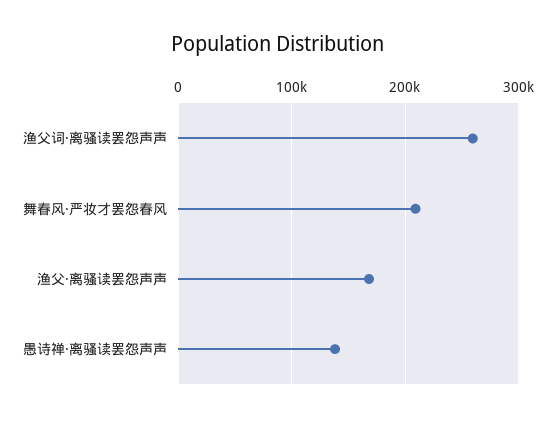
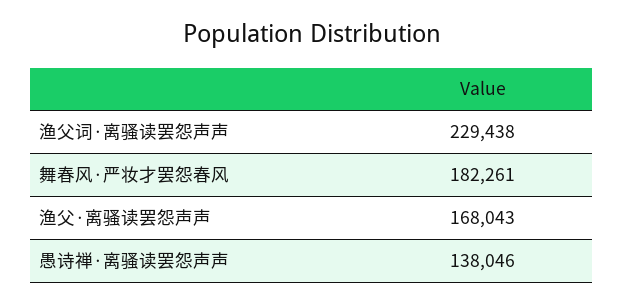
渔父词·离骚读罢怨声声: 260000 -> 229438
舞春风·严妆才罢怨春风: 210000 -> 182261

